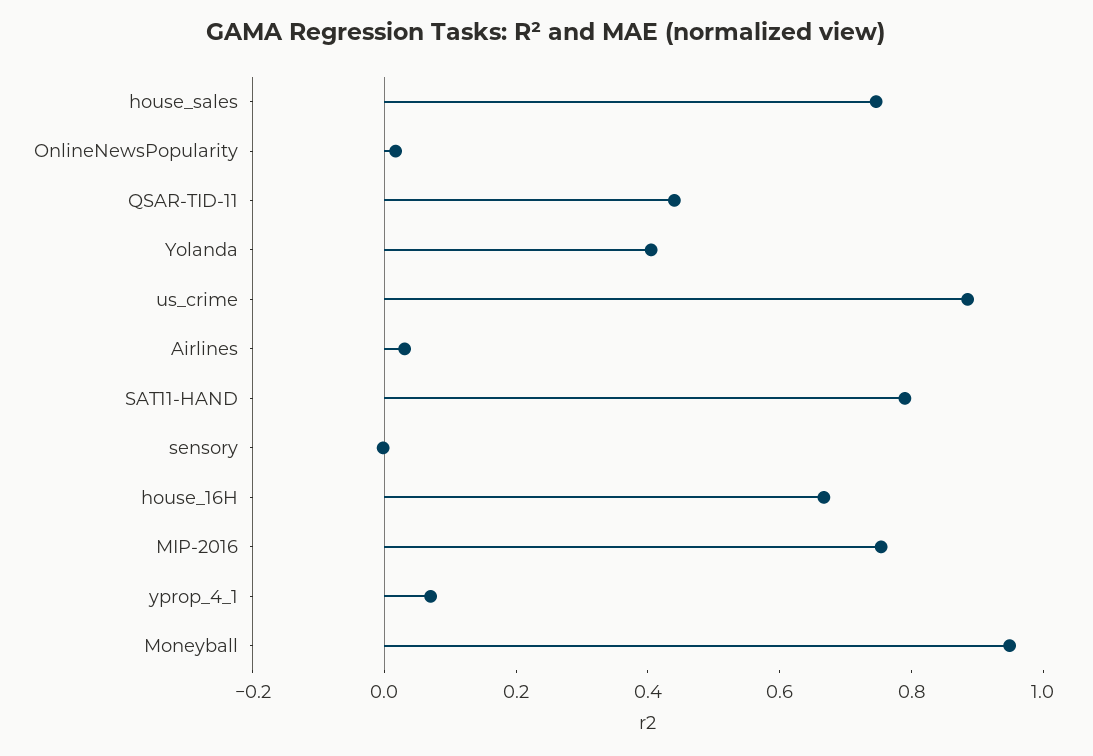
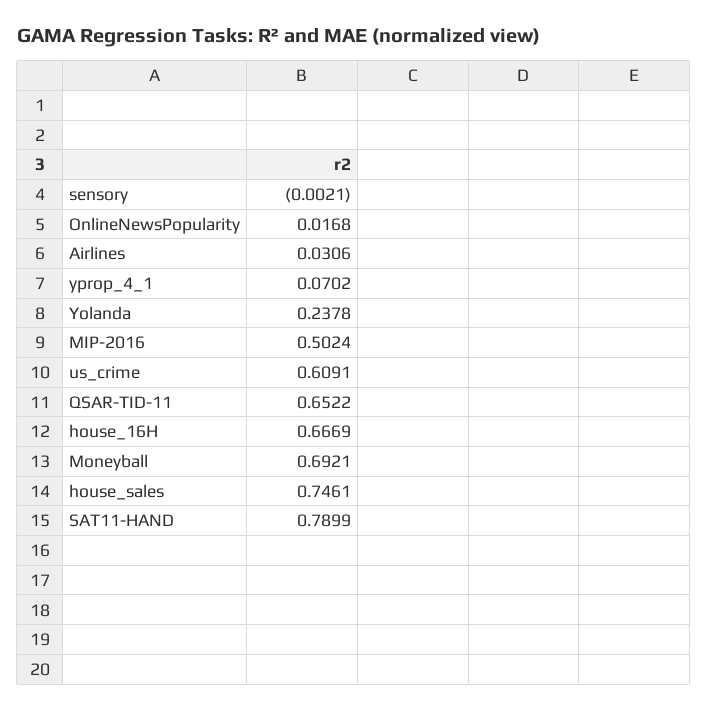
QSAR-TID-11: 0.45 -> 0.6522
Yolanda: 0.4 -> 0.2378
us_crime: 0.9 -> 0.6091
MIP-2016: 0.75 -> 0.5024
Moneyball: 0.95 -> 0.6921

